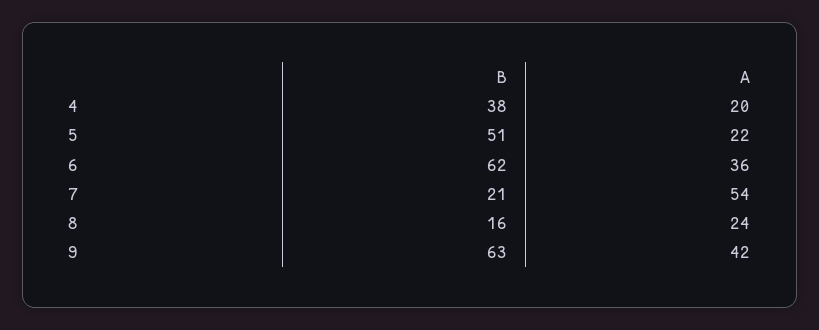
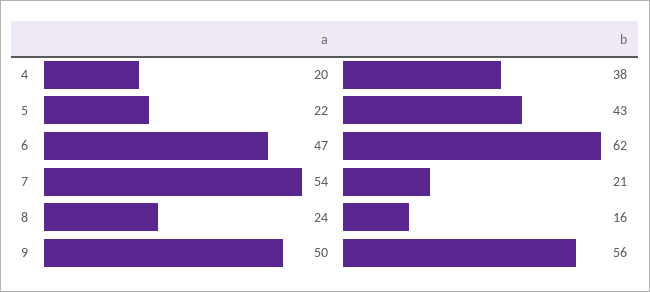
B, 5: 51 -> 43
A, 6: 36 -> 47
B, 9: 63 -> 56
A, 9: 42 -> 50

